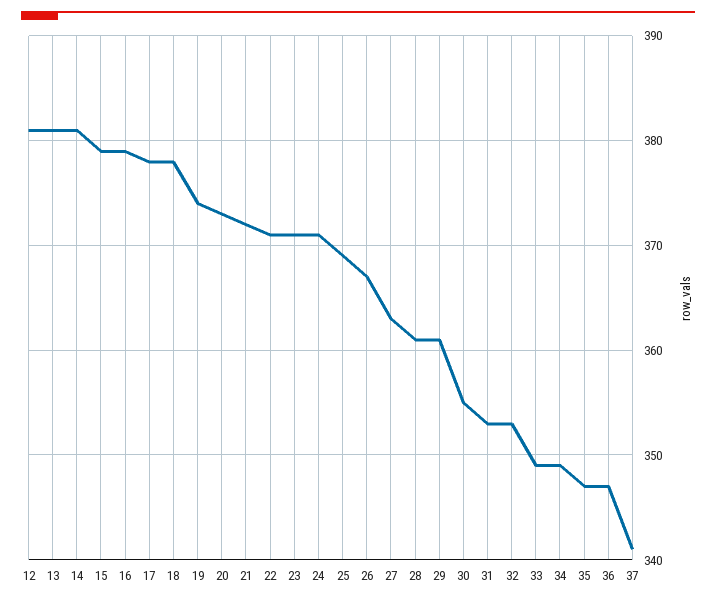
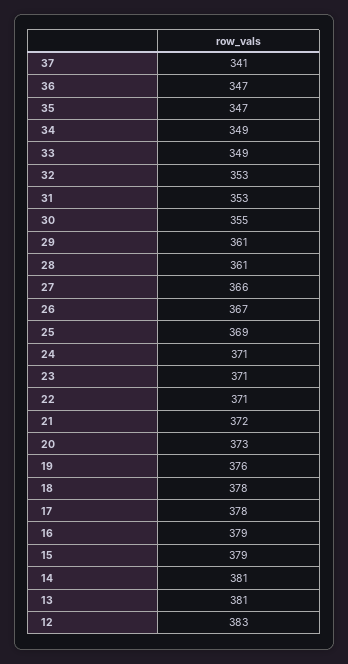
12: 381 -> 383
19: 374 -> 376
27: 363 -> 366

